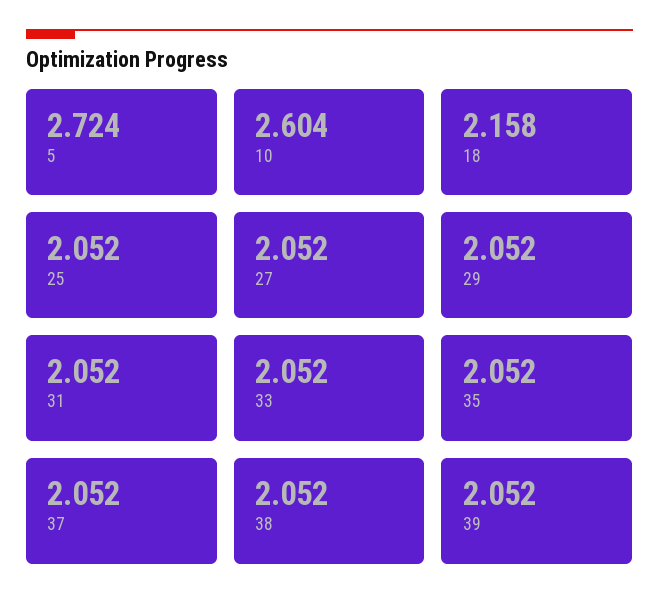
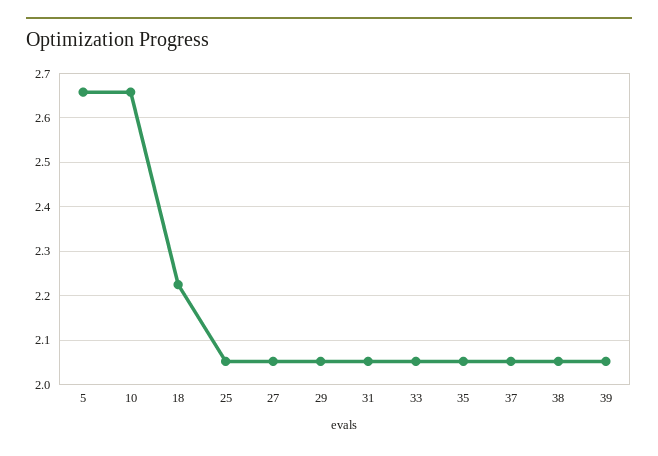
5: 2.724 -> 2.66
10: 2.604 -> 2.66
18: 2.158 -> 2.22

